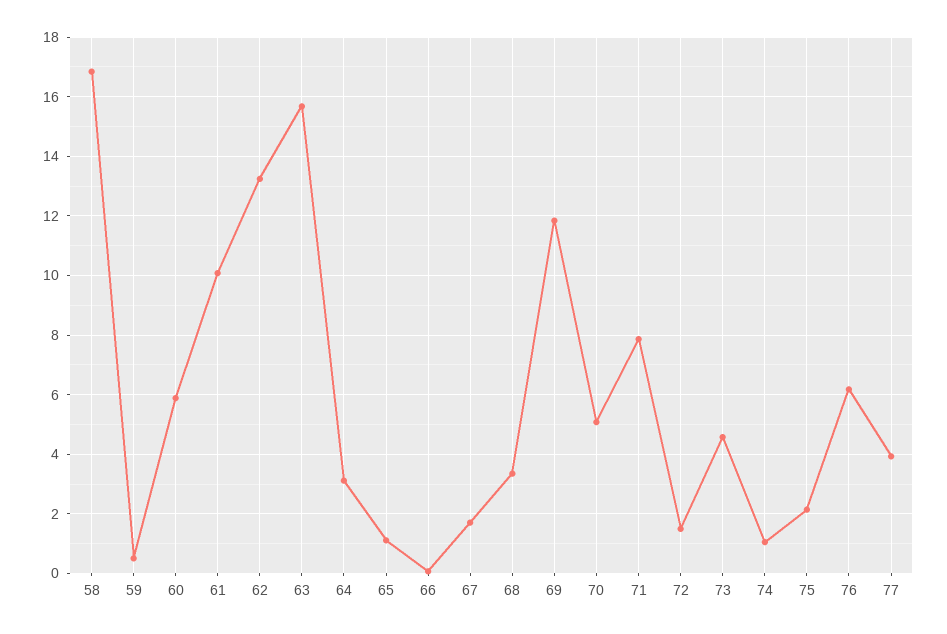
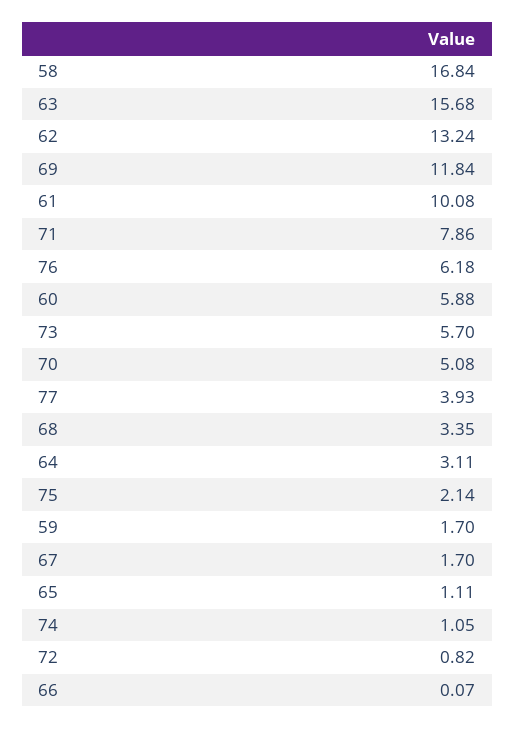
59: 0.5 -> 1.7
72: 1.5 -> 0.82
73: 4.5 -> 5.7

